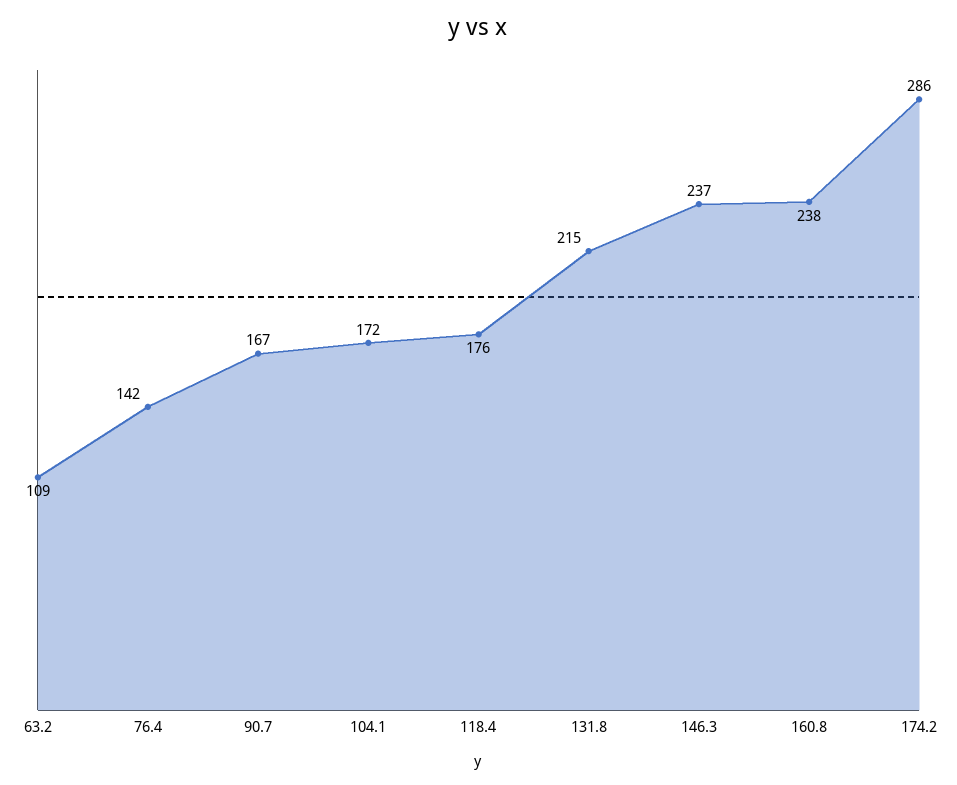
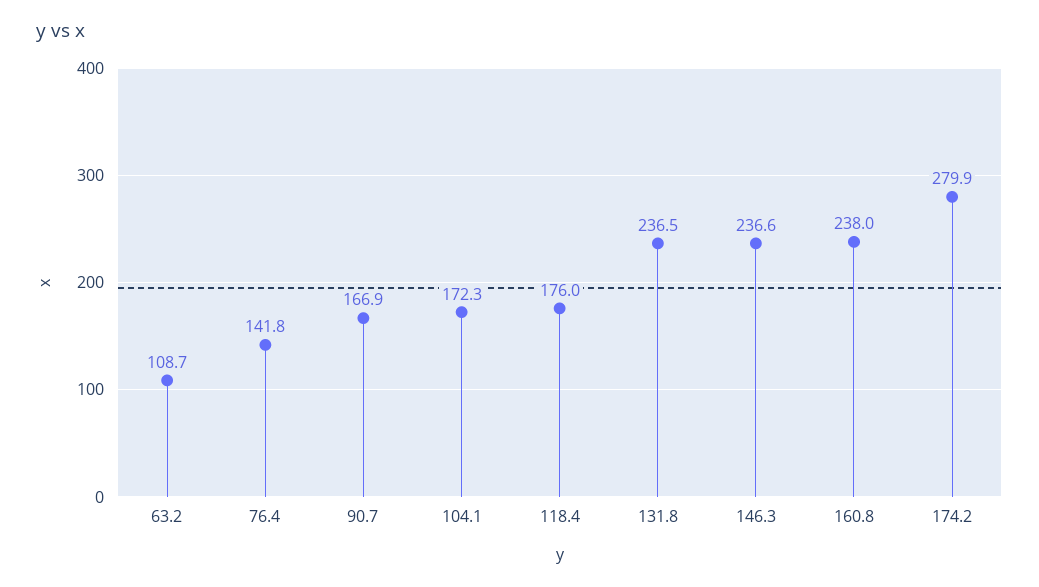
131.8: 215 -> 236.5
174.2: 286 -> 279.9

